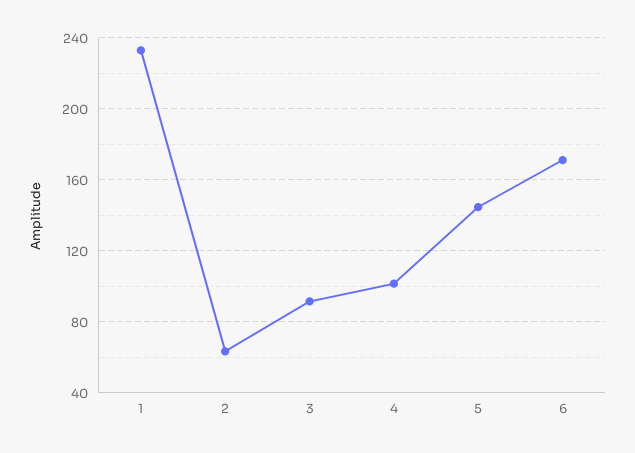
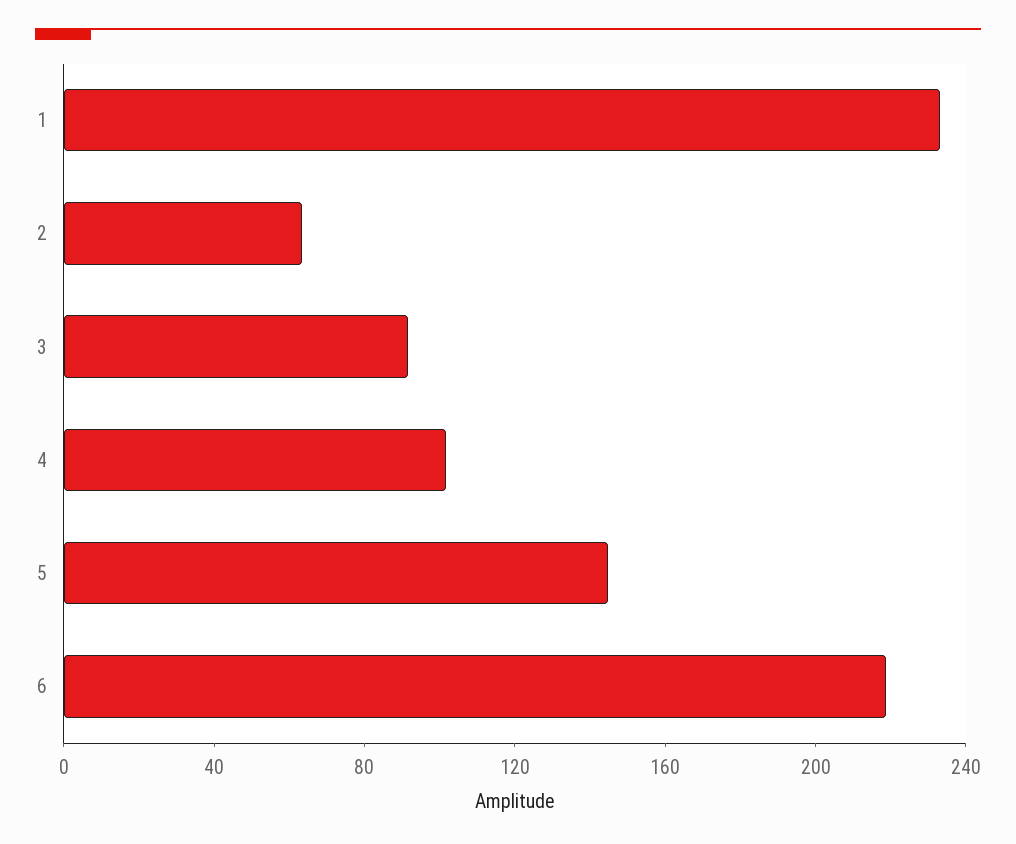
6: 170 -> 220

